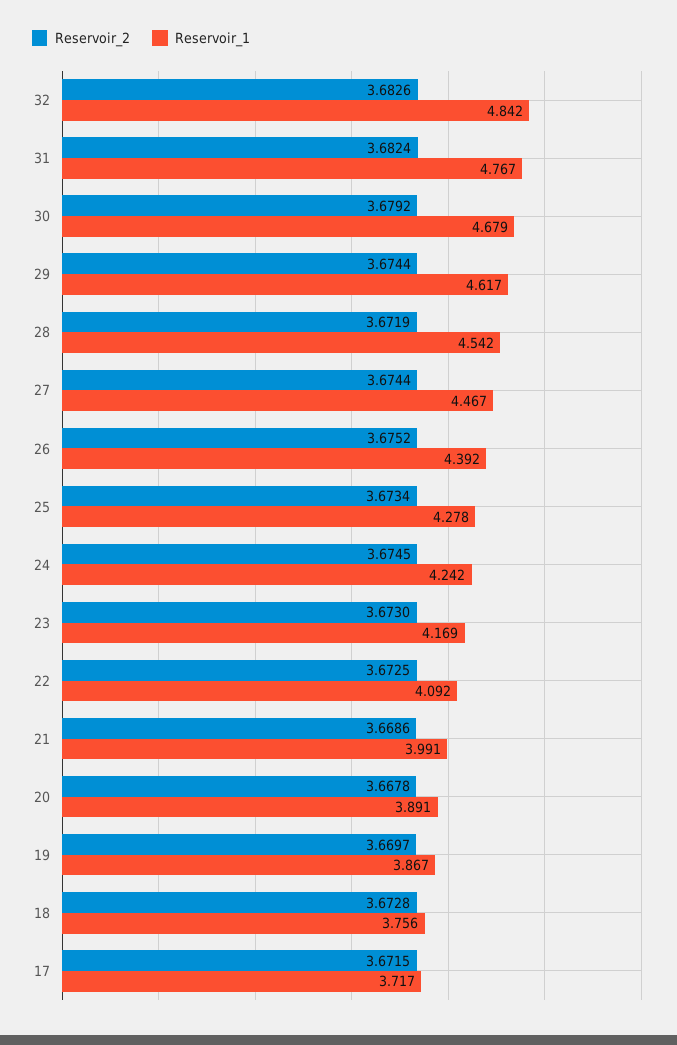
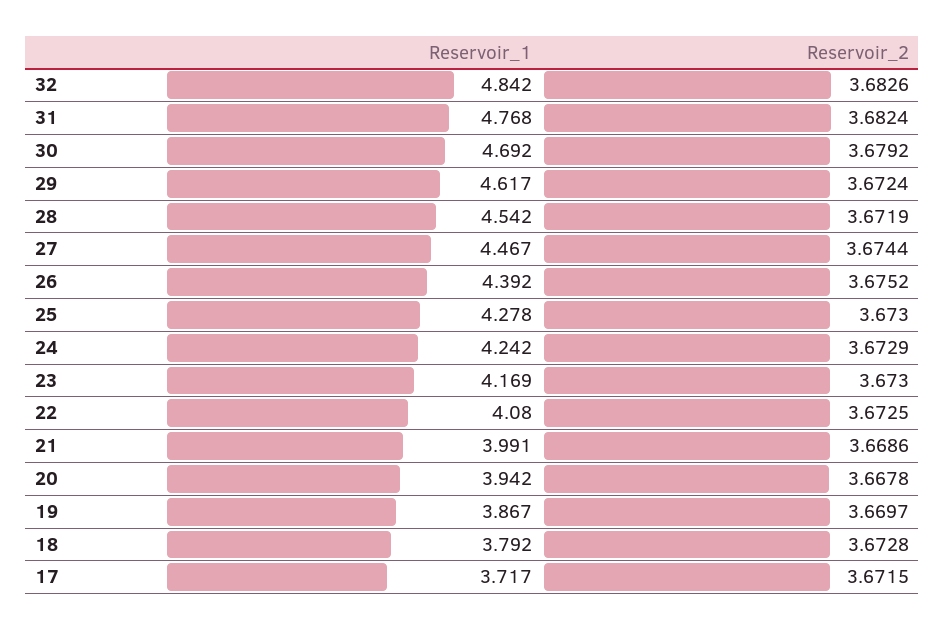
Reservoir_1, 31: 4.767 -> 4.768
Reservoir_1, 30: 4.679 -> 4.692
Reservoir_2, 29: 3.6744 -> 3.6724
Reservoir_2, 25: 3.6734 -> 3.673
Reservoir_2, 24: 3.6745 -> 3.6729
Reservoir_1, 22: 4.092 -> 4.08
Reservoir_1, 20: 3.891 -> 3.942
Reservoir_1, 18: 3.756 -> 3.792

